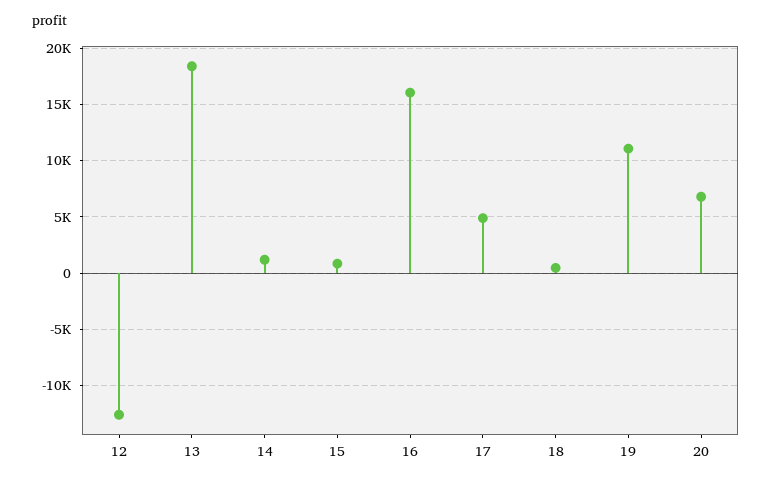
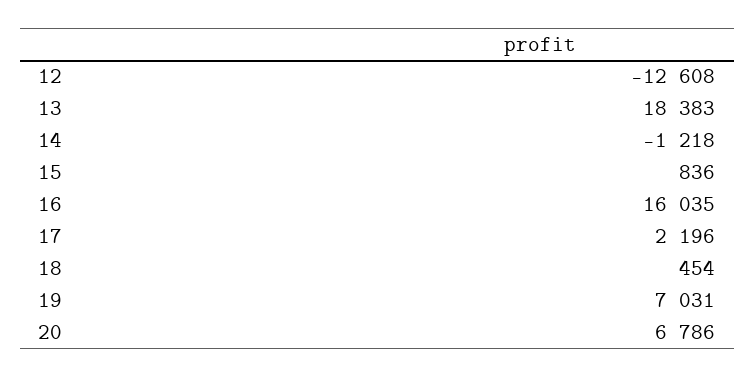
14: 1000 -> -1218
17: 5000 -> 2196
19: 11000 -> 7031

